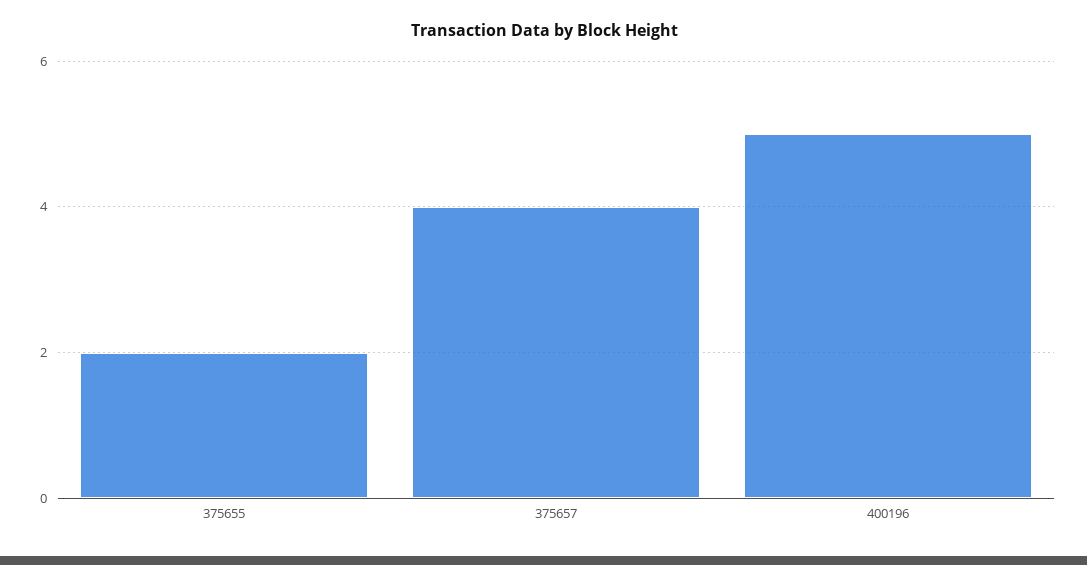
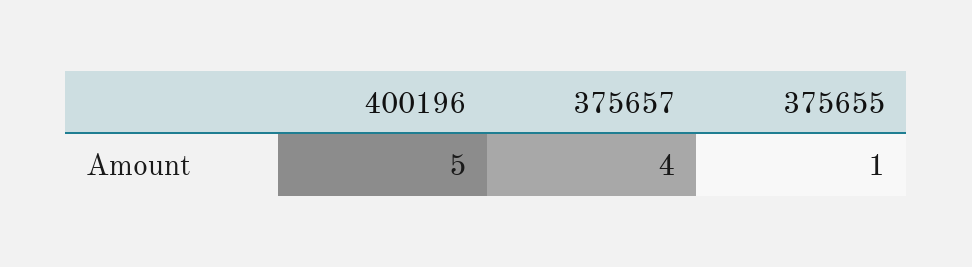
375655: 2 -> 1

